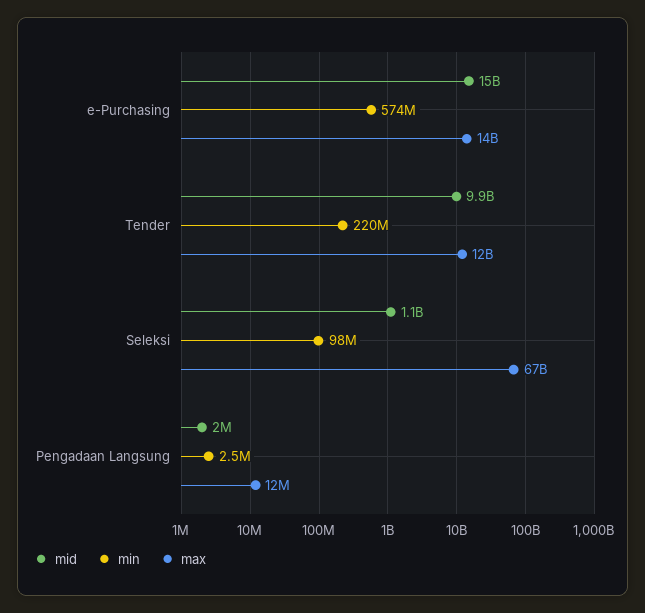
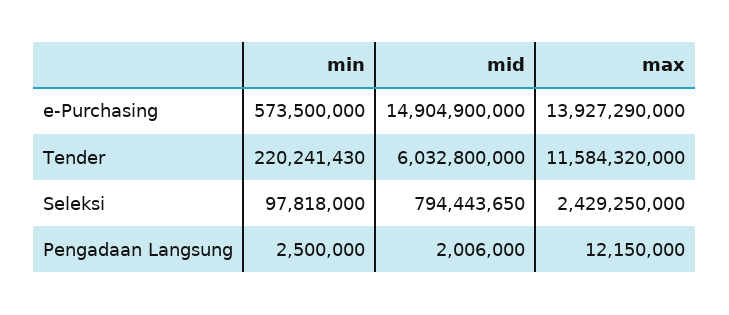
mid, Tender: 9900000000 -> 6032800000
mid, Seleksi: 1100000000 -> 794443650
max, Seleksi: 67000000000 -> 2429250000

